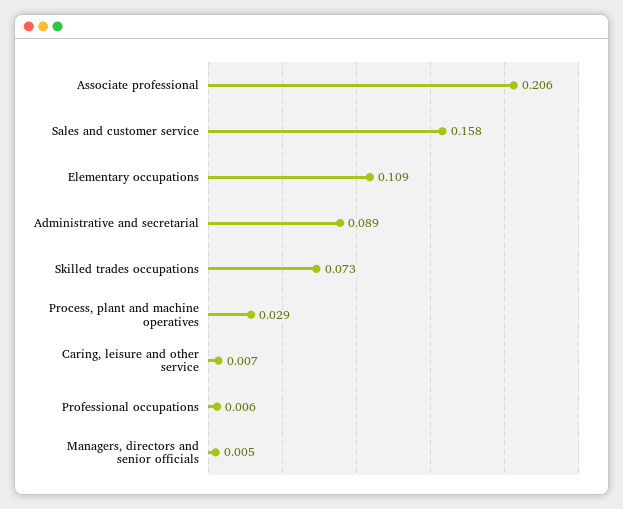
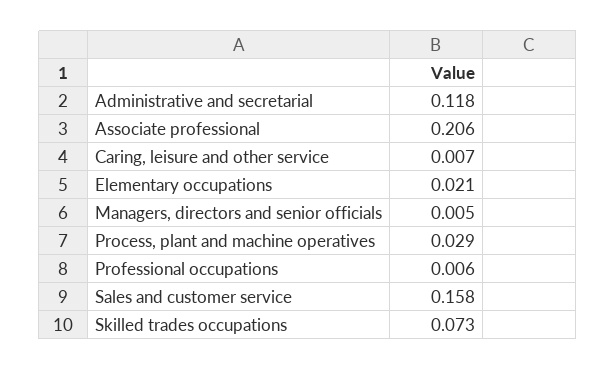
Elementary occupations: 0.109 -> 0.021
Administrative and secretarial: 0.089 -> 0.118

